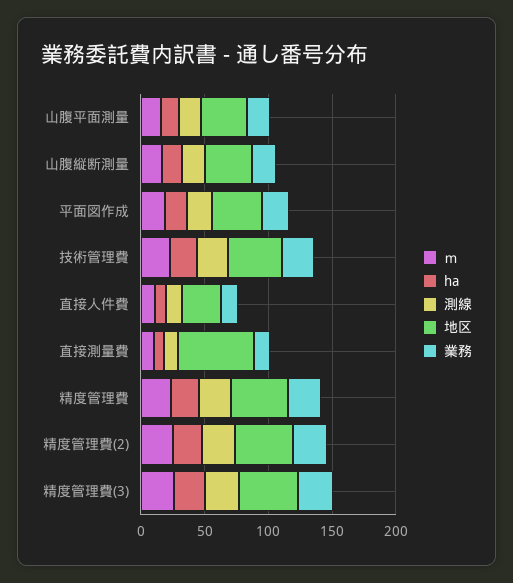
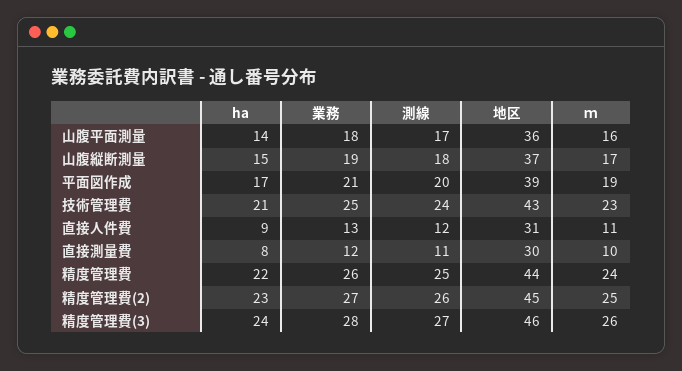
地区, 直接測量費: 60 -> 30

